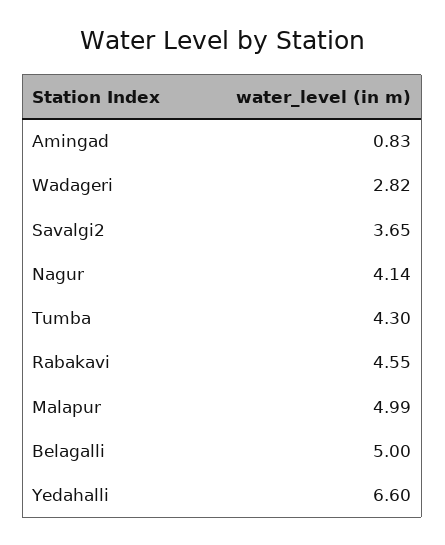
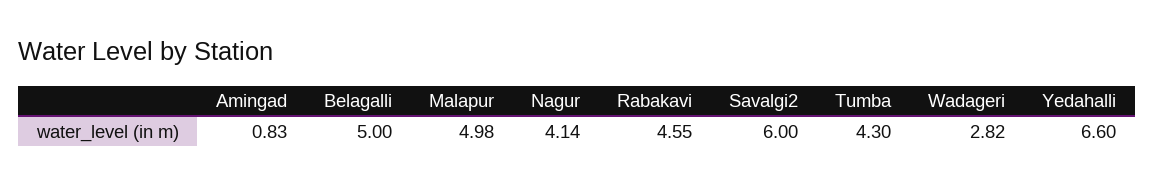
Savalgi2: 3.65 -> 6
Malapur: 4.99 -> 4.98

